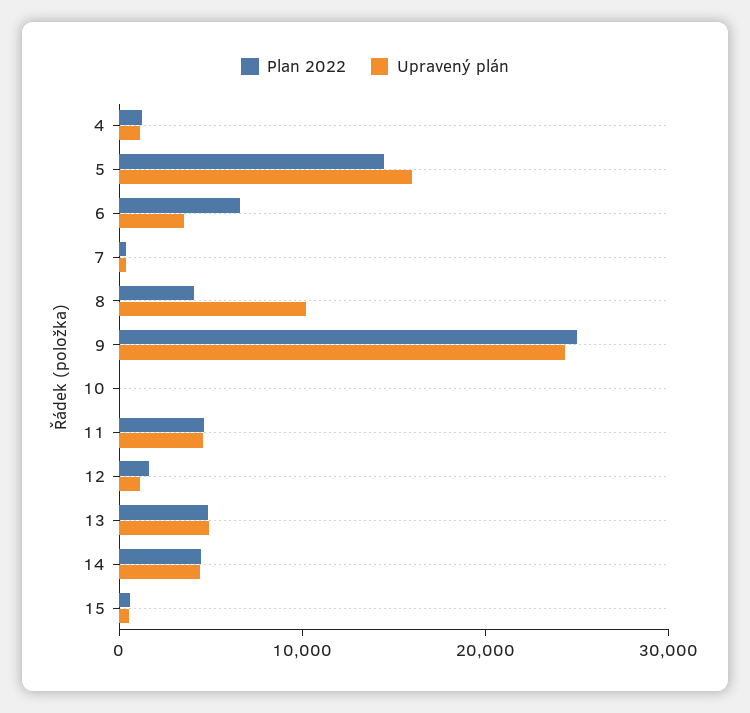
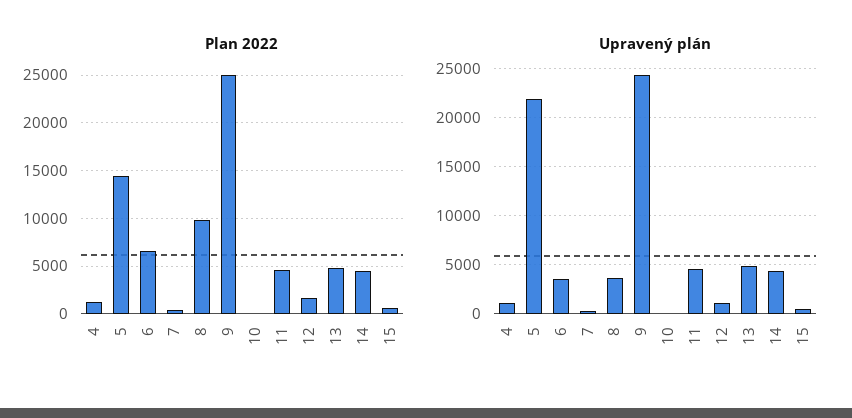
Upravený plán, 5: 16000 -> 22000
Plan 2022, 8: 4000 -> 10000
Upravený plán, 8: 10000 -> 4000

